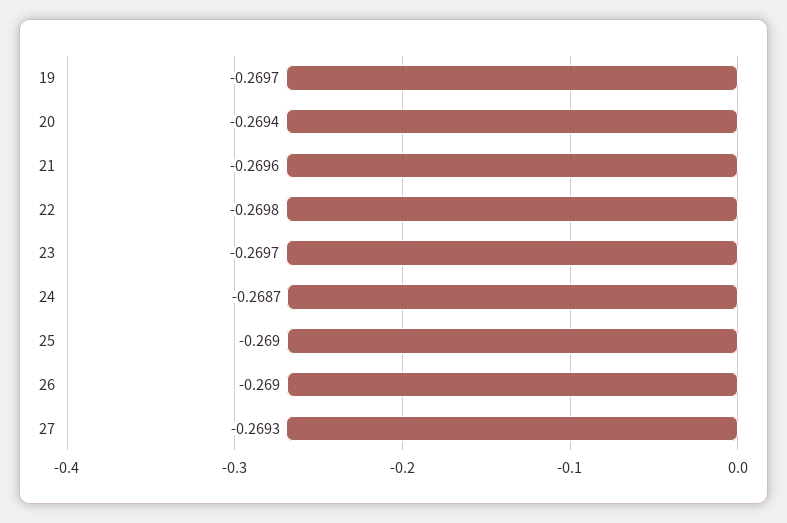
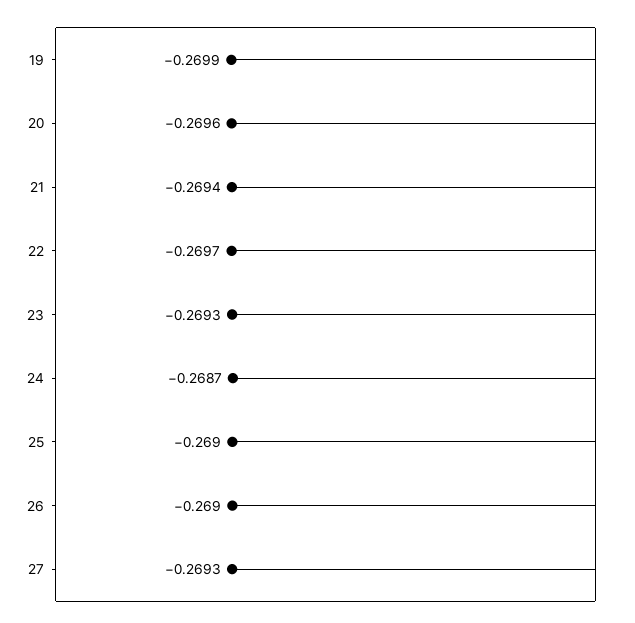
19: -0.2697 -> -0.2699
20: -0.2694 -> -0.2696
21: -0.2696 -> -0.2694
22: -0.2698 -> -0.2697
23: -0.2697 -> -0.2693

